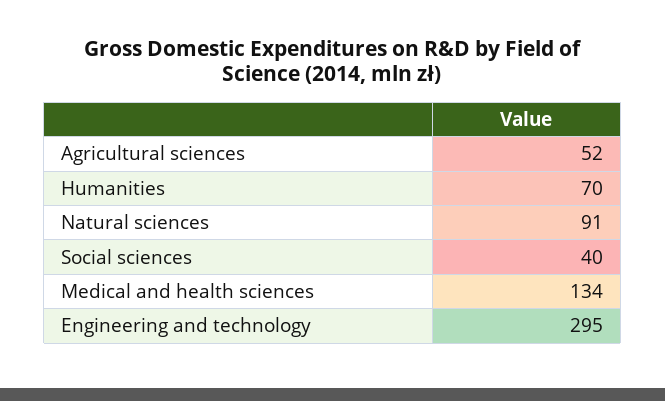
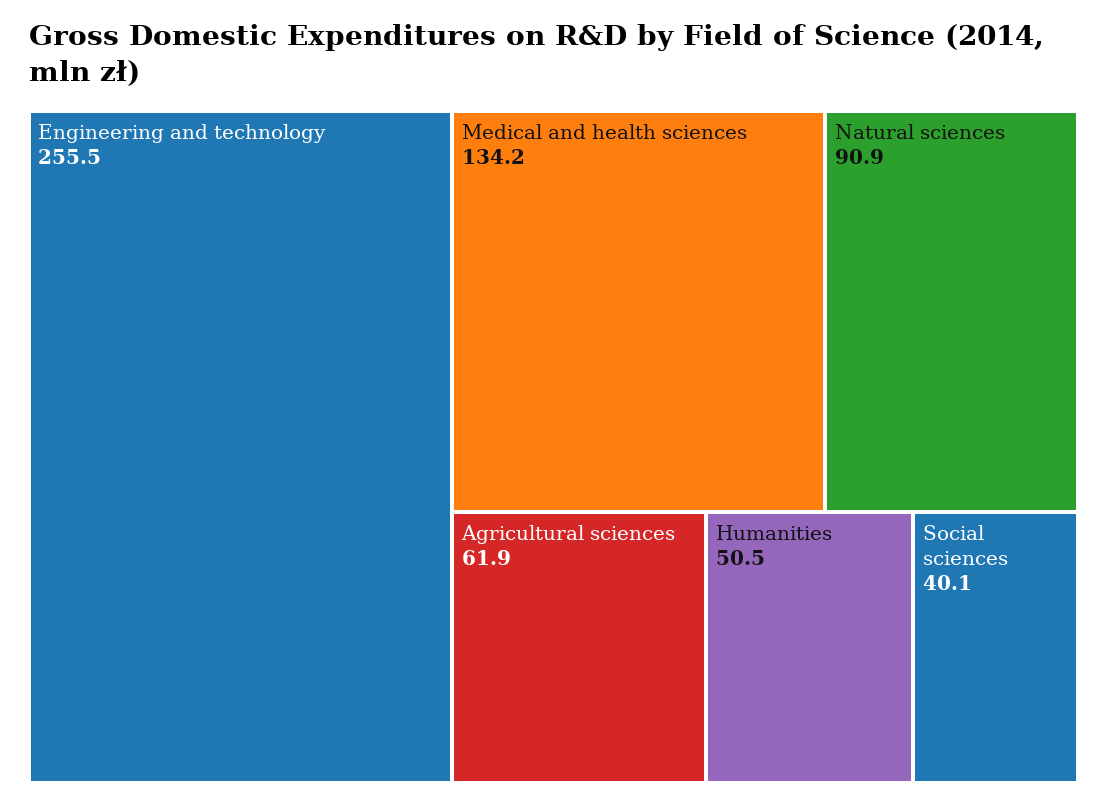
Agricultural sciences: 52 -> 61.9
Humanities: 70 -> 50.5
Engineering and technology: 295 -> 255.5

